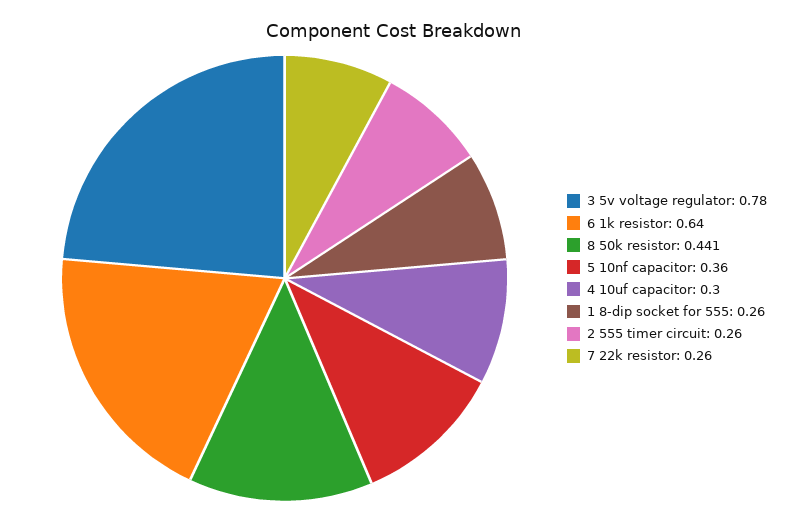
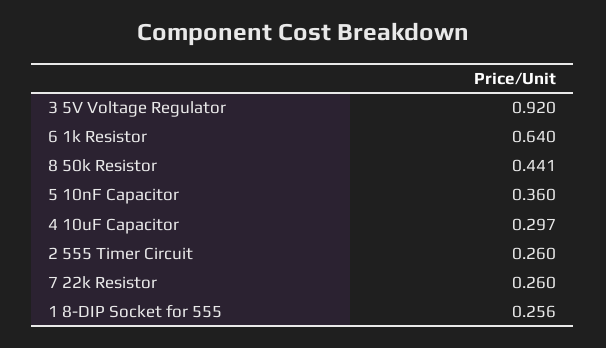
3 5v voltage regulator: 0.78 -> 0.92
4 10uf capacitor: 0.3 -> 0.297
1 8-dip socket for 555: 0.26 -> 0.256

